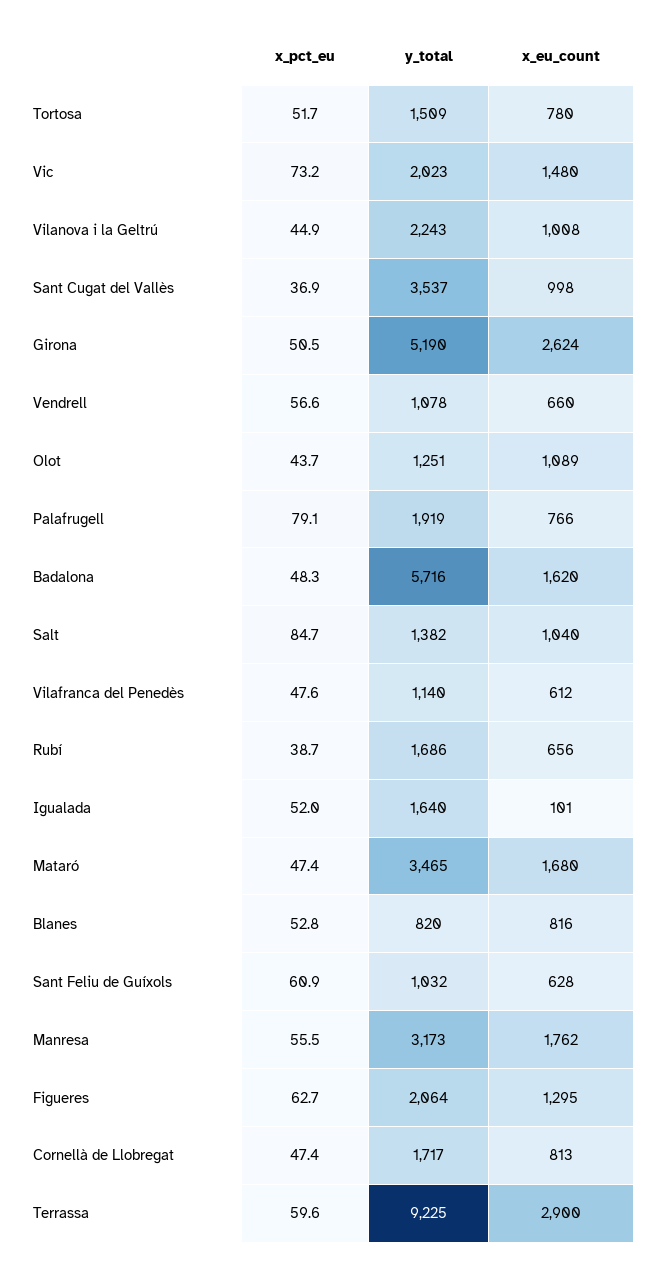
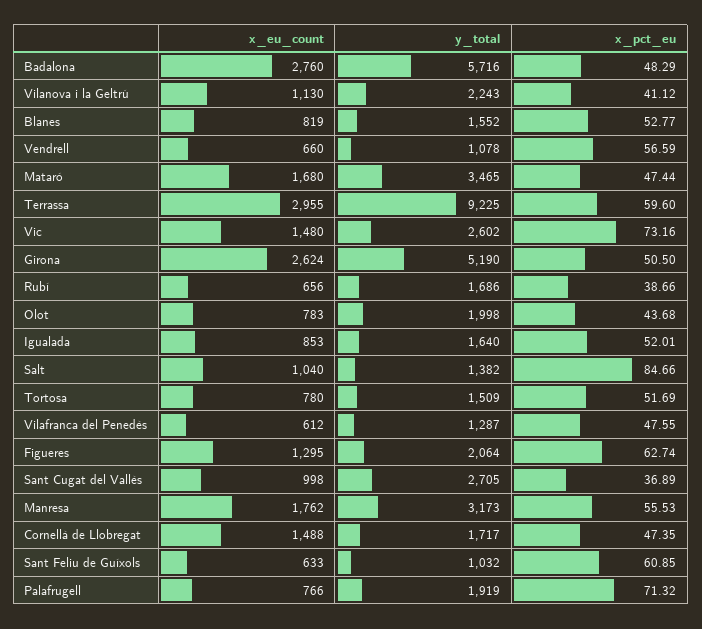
y_total, Vic: 2023 -> 2602
x_pct_eu, Vilanova i la Geltrú: 44.9 -> 41.12
x_eu_count, Vilanova i la Geltrú: 1008 -> 1130
y_total, Sant Cugat del Vallès: 3537 -> 2705
y_total, Olot: 1251 -> 1998
x_eu_count, Olot: 1089 -> 783
x_pct_eu, Palafrugell: 79.1 -> 71.32
x_eu_count, Badalona: 1620 -> 2760
y_total, Vilafranca del Penedès: 1140 -> 1287
x_eu_count, Igualada: 101 -> 853
y_total, Blanes: 820 -> 1552
x_eu_count, Blanes: 816 -> 819
x_eu_count, Sant Feliu de Guíxols: 628 -> 633
x_eu_count, Cornellà de Llobregat: 813 -> 1488
x_eu_count, Terrassa: 2900 -> 2955

